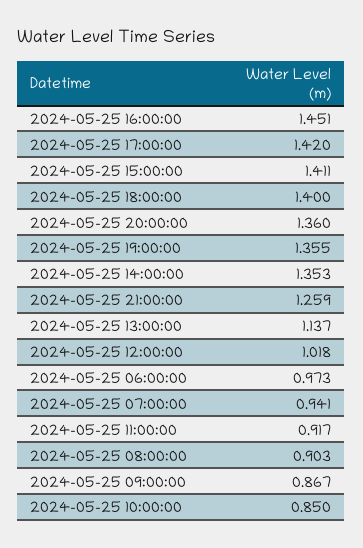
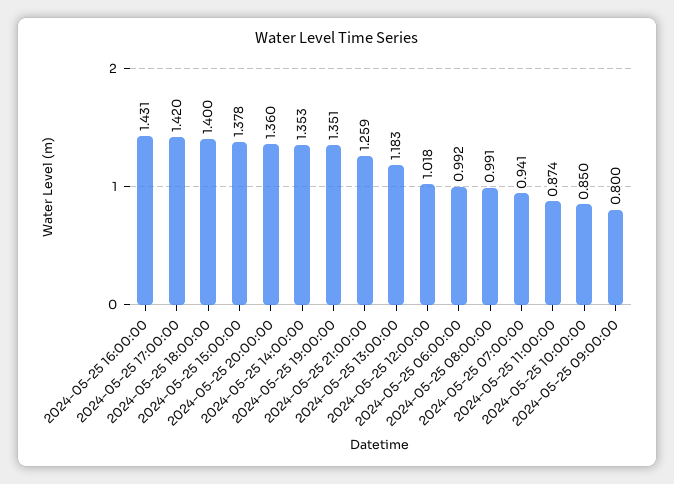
2024-05-25 16:00:00: 1.451 -> 1.431
2024-05-25 15:00:00: 1.411 -> 1.378
2024-05-25 19:00:00: 1.355 -> 1.351
2024-05-25 13:00:00: 1.137 -> 1.183
2024-05-25 06:00:00: 0.973 -> 0.992
2024-05-25 11:00:00: 0.917 -> 0.874
2024-05-25 08:00:00: 0.903 -> 0.991
2024-05-25 09:00:00: 0.867 -> 0.8

